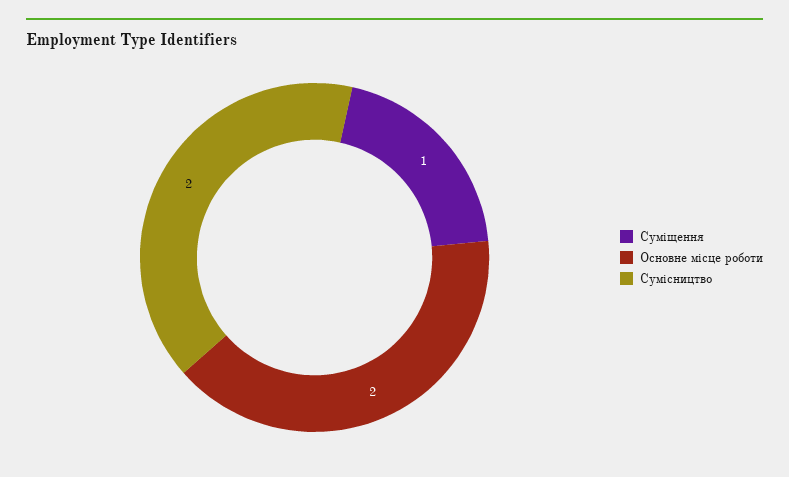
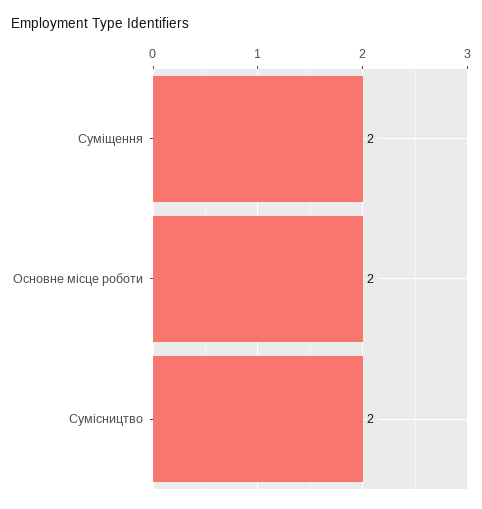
Суміщення: 1 -> 2

